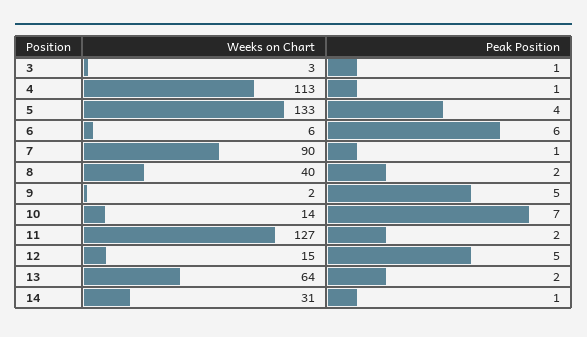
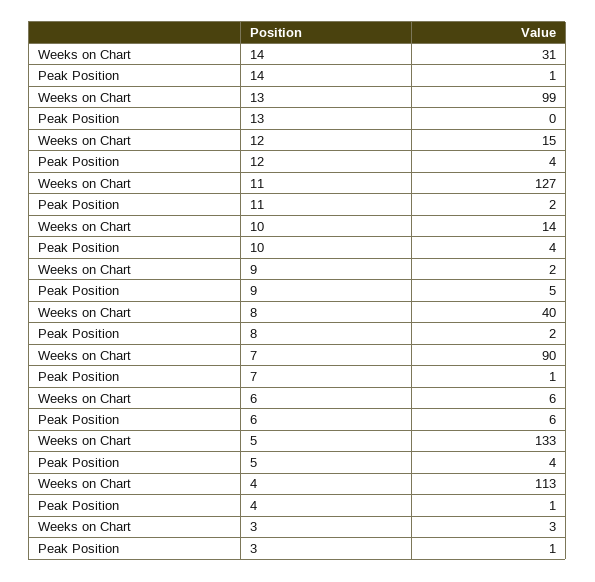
Peak Position, 10: 7 -> 4
Peak Position, 12: 5 -> 4
Weeks on Chart, 13: 64 -> 99
Peak Position, 13: 2 -> 0

